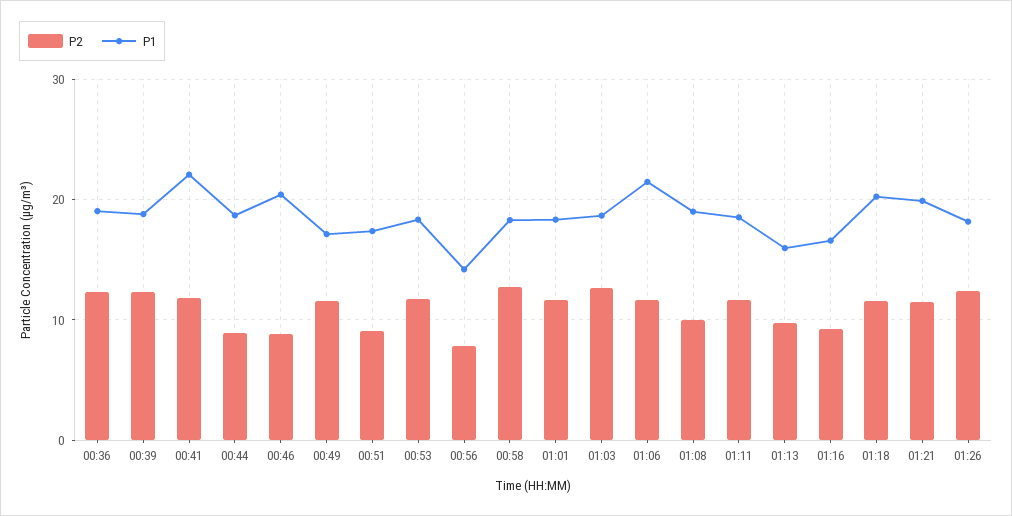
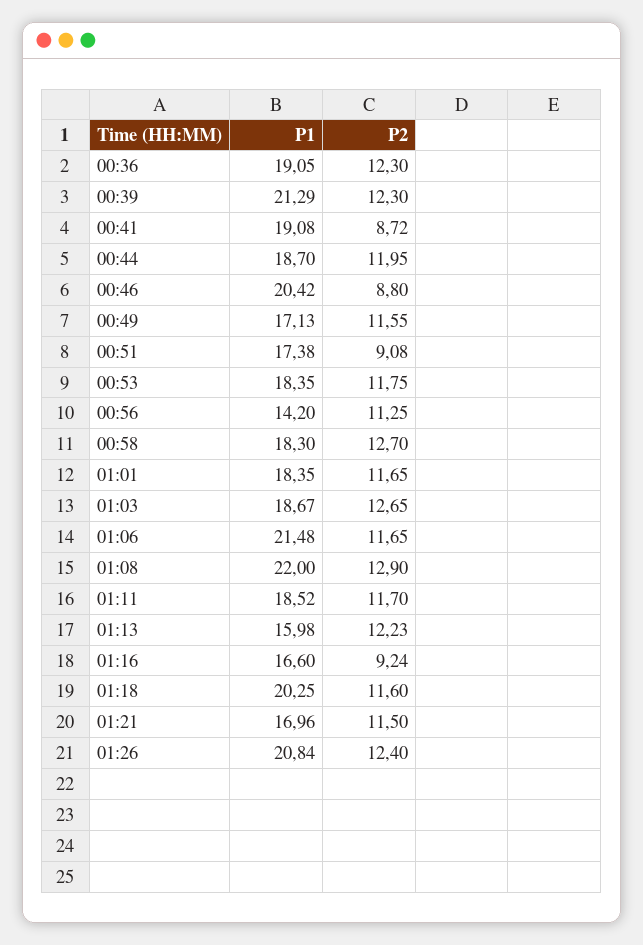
P1, 00:39: 19 -> 21.29
P2, 00:41: 12 -> 8.72
P1, 00:41: 22 -> 19.08
P2, 00:44: 9 -> 11.95
P2, 00:56: 8 -> 11.25
P2, 01:08: 10 -> 12.9
P1, 01:08: 19 -> 22
P2, 01:13: 10 -> 12.23
P1, 01:21: 20 -> 16.96
P1, 01:26: 18 -> 20.84

